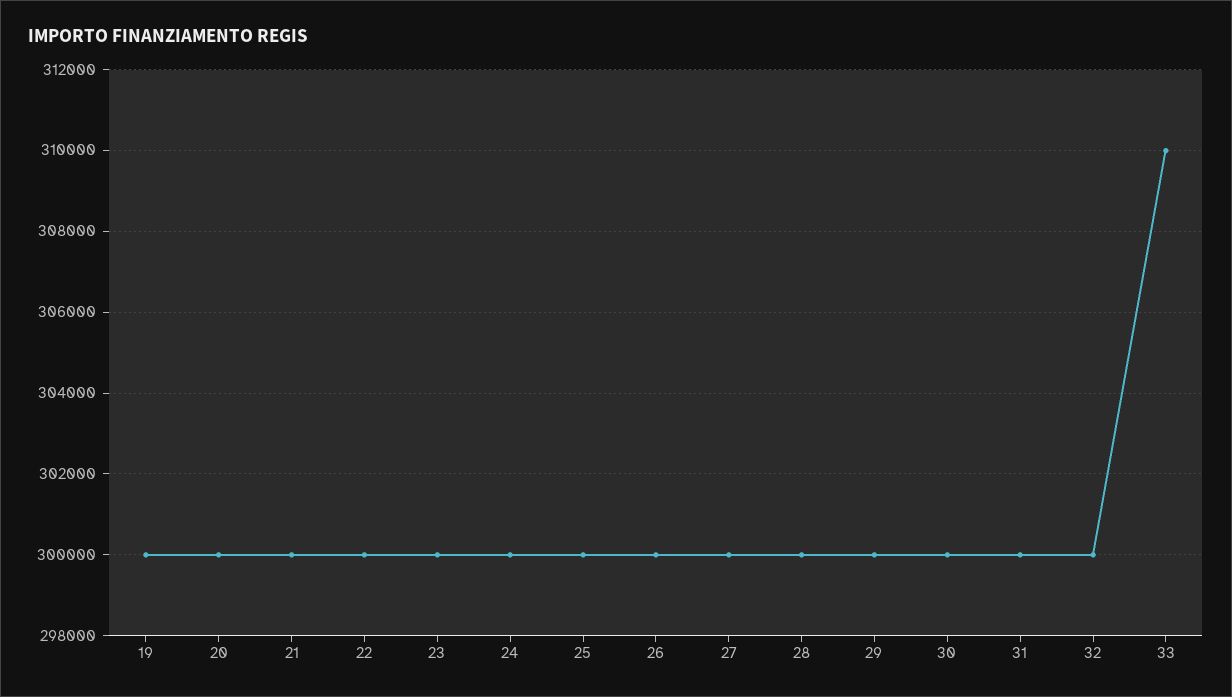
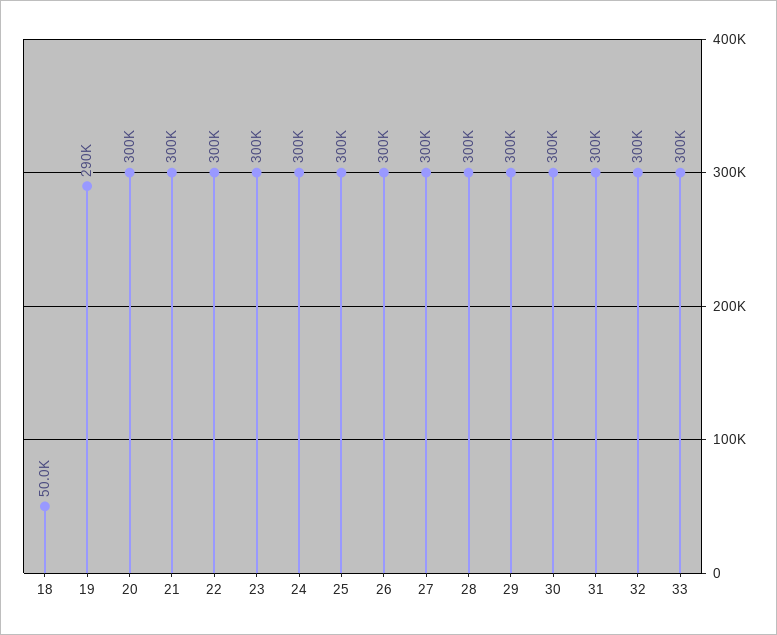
19: 300000 -> 290000
33: 310000 -> 300000
18: none -> 50000

